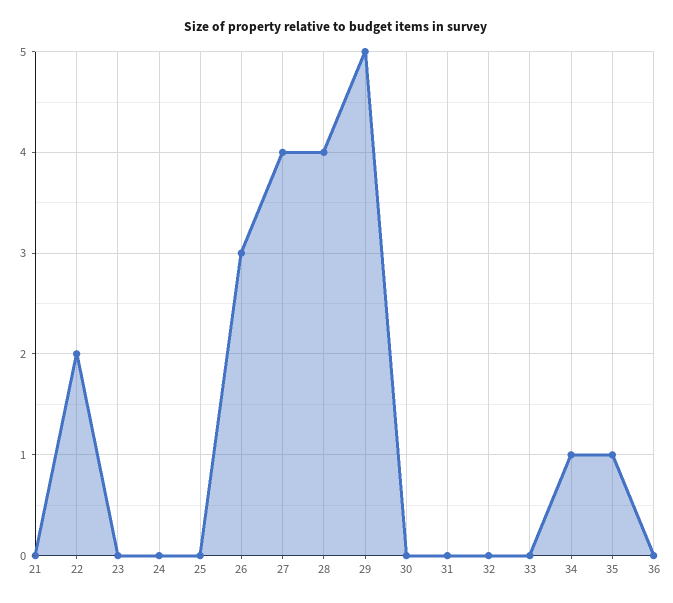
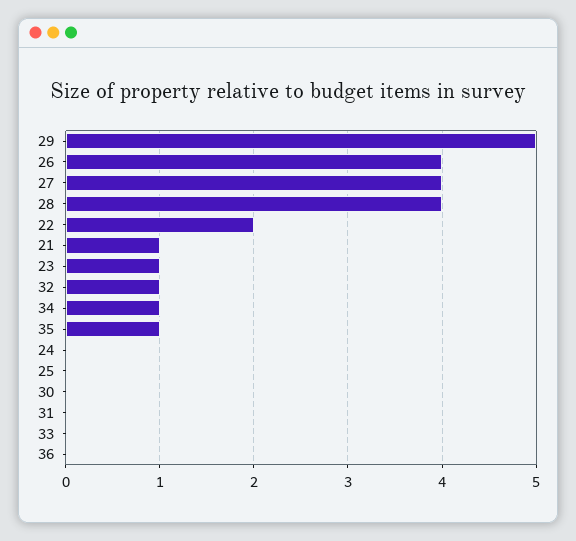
21: 0 -> 1
23: 0 -> 1
26: 3 -> 4
32: 0 -> 1

